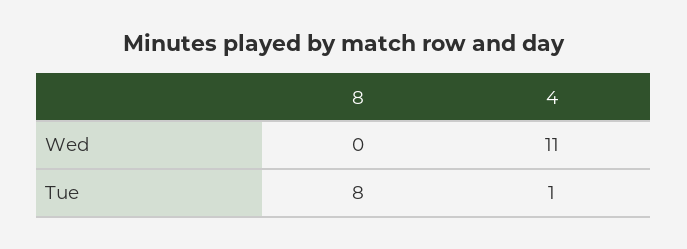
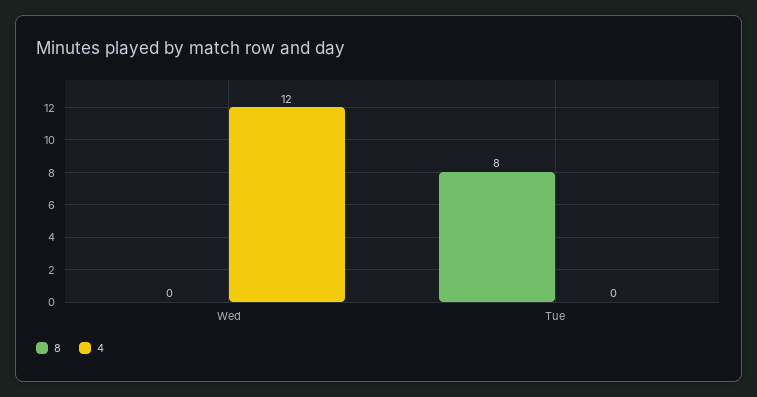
4, Wed: 11 -> 12
4, Tue: 1 -> 0

